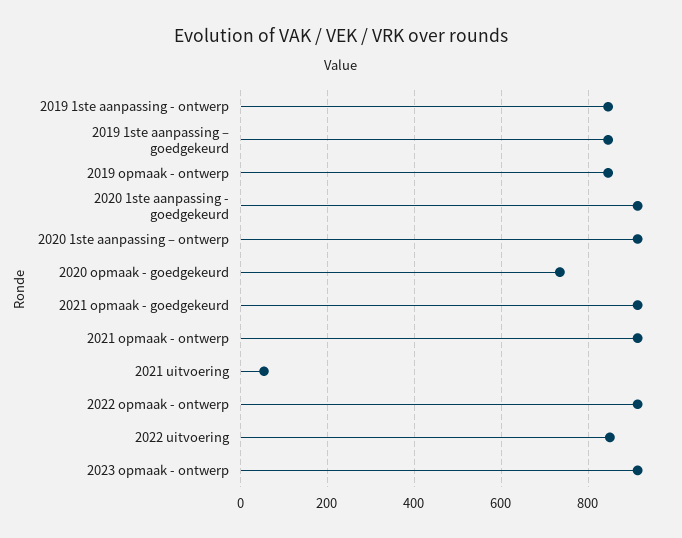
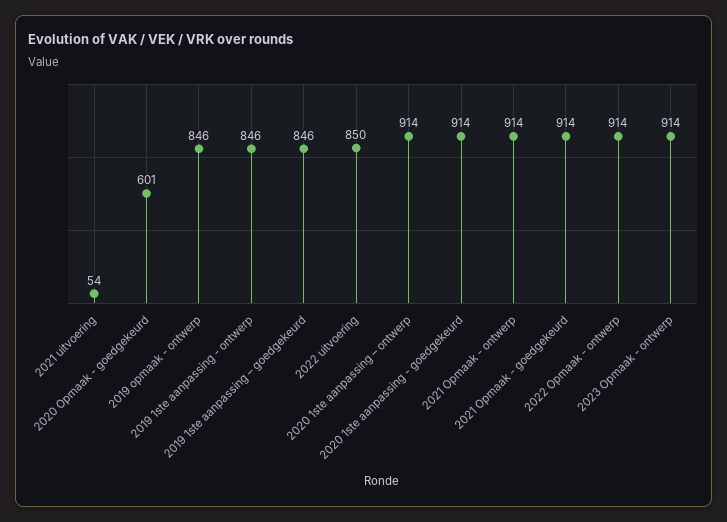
2020 opmaak - goedgekeurd: 740 -> 601

